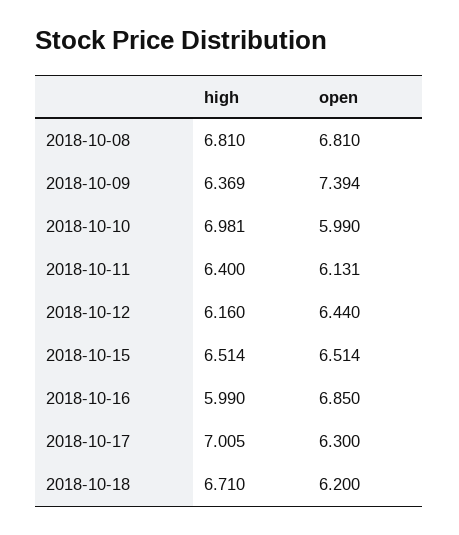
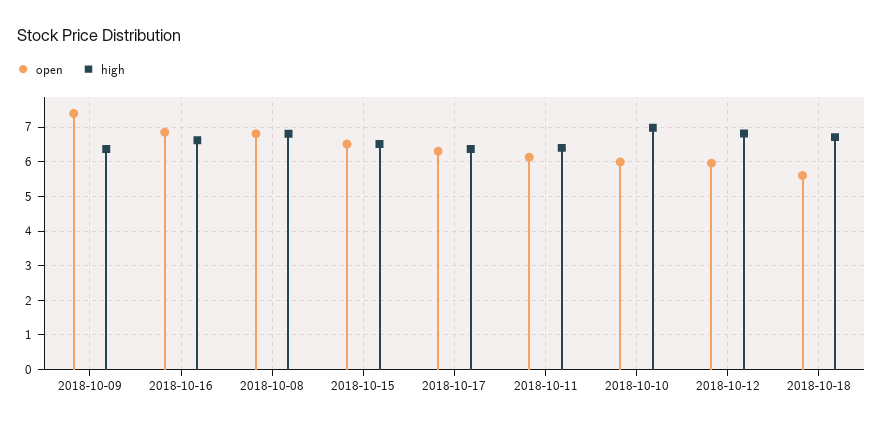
high, 2018-10-12: 6.16 -> 6.8
open, 2018-10-12: 6.44 -> 6
high, 2018-10-16: 5.99 -> 6.6
high, 2018-10-17: 7.005 -> 6.4
open, 2018-10-18: 6.2 -> 5.6

